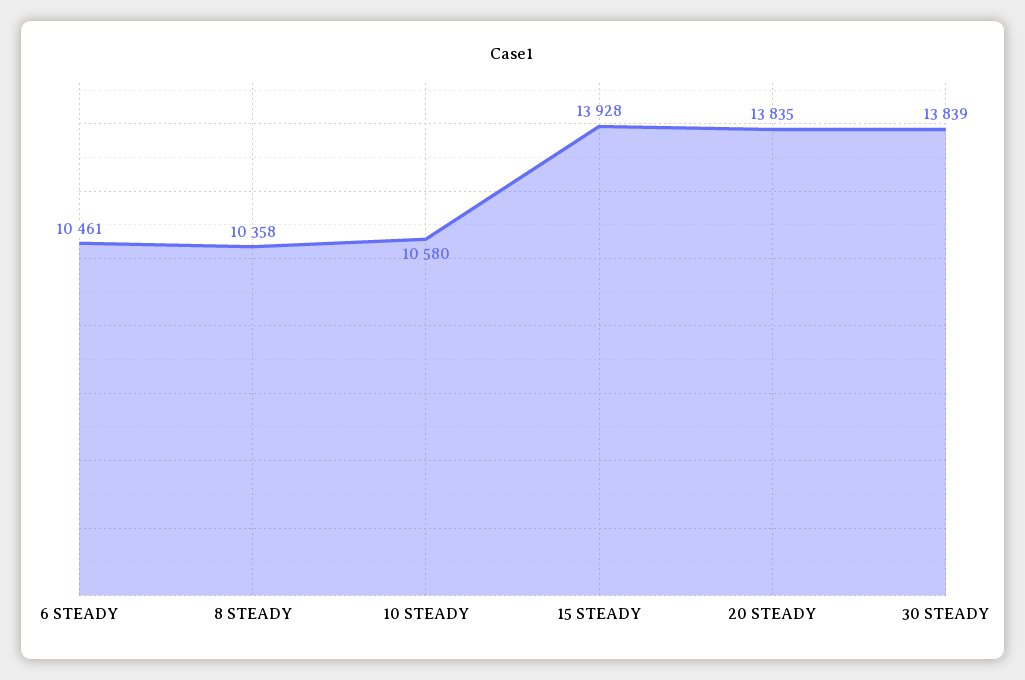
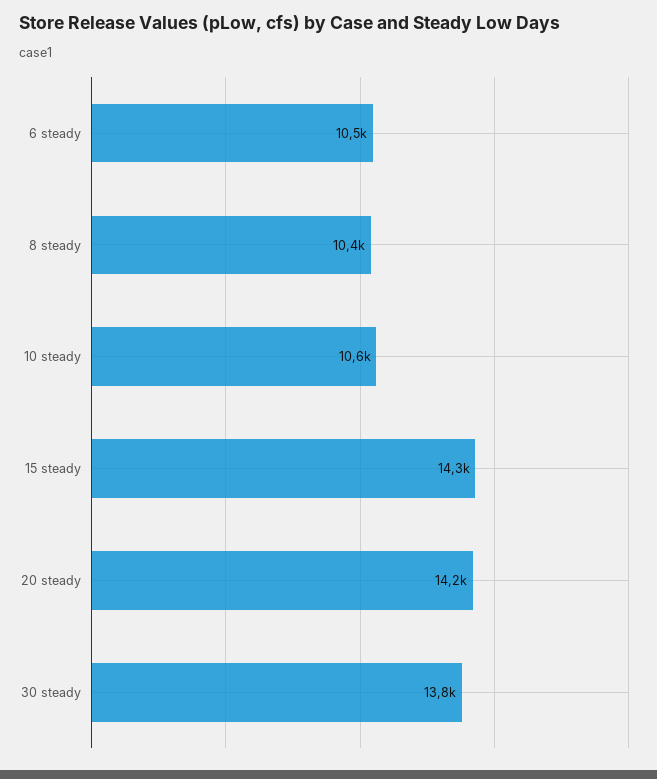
15 STEADY: 13928 -> 14300
20 STEADY: 13835 -> 14200

